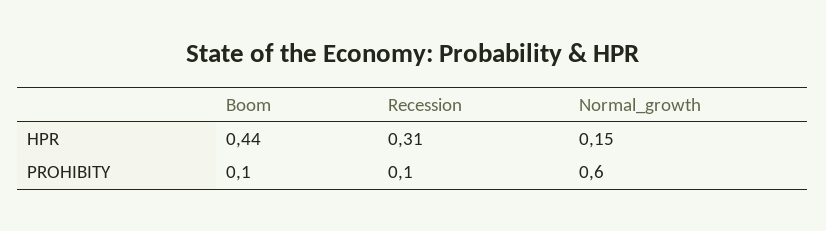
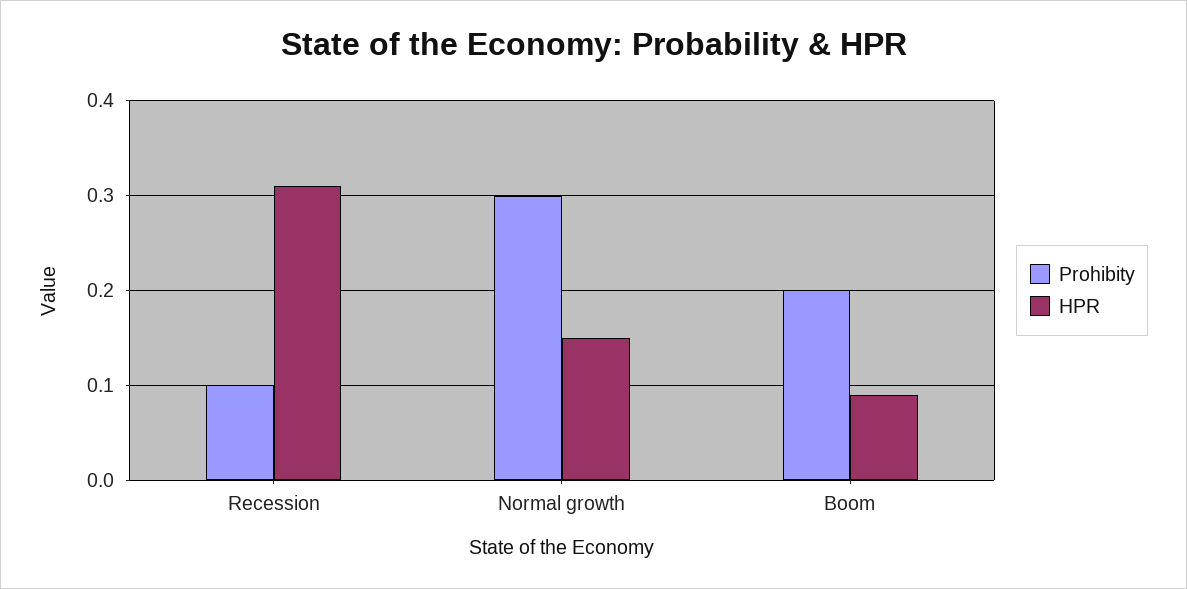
HPR, Boom: 0.44 -> 0.09
PROHIBITY, Boom: 0.1 -> 0.2
PROHIBITY, Normal_growth: 0.6 -> 0.3

